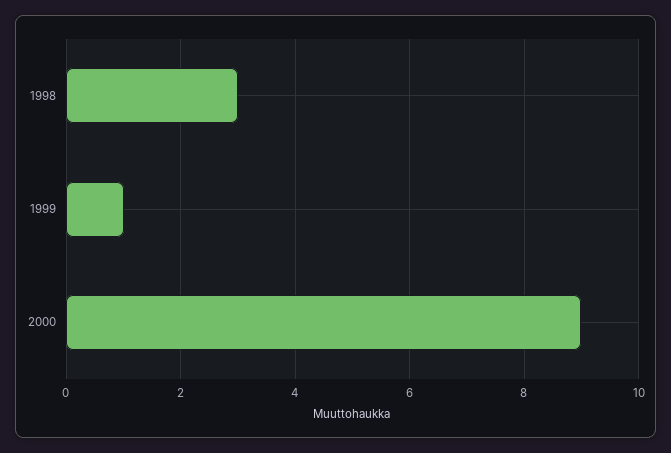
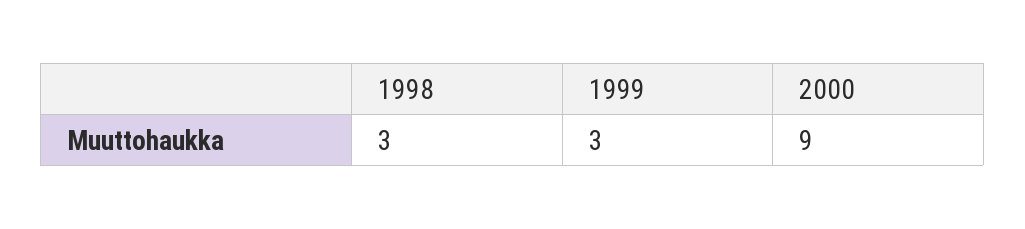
1999: 1 -> 3

